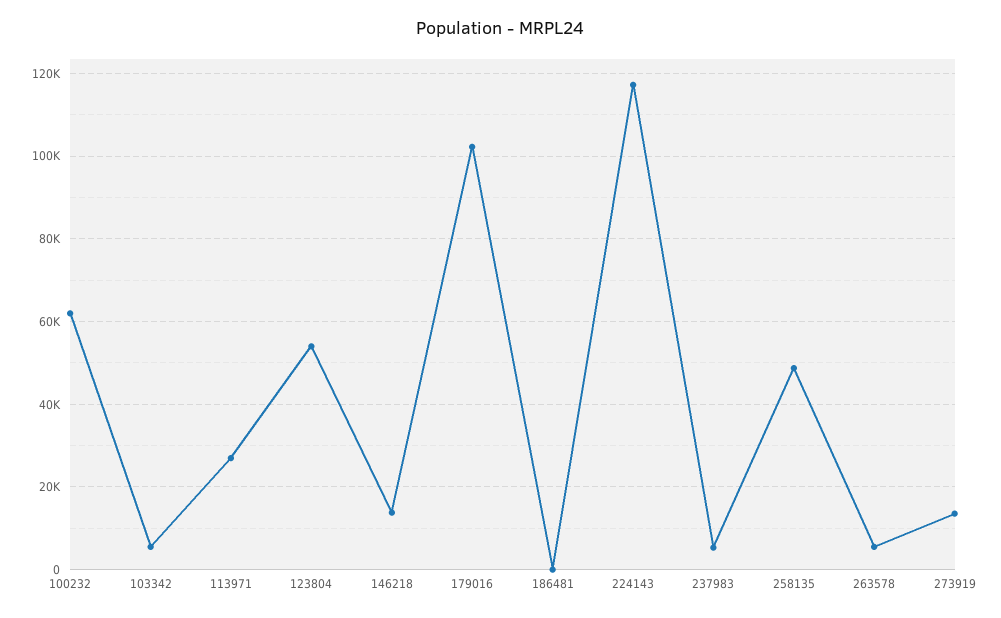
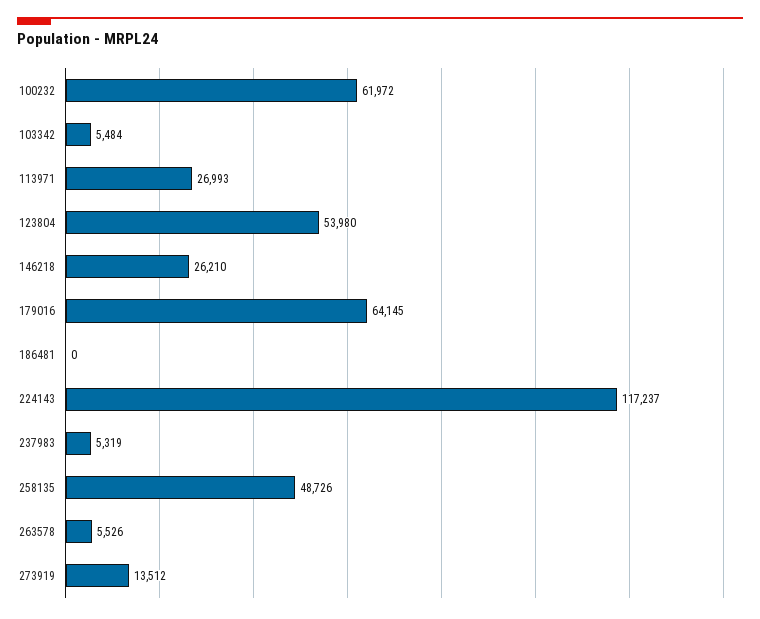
146218: 14000 -> 26210
179016: 102000 -> 64145

